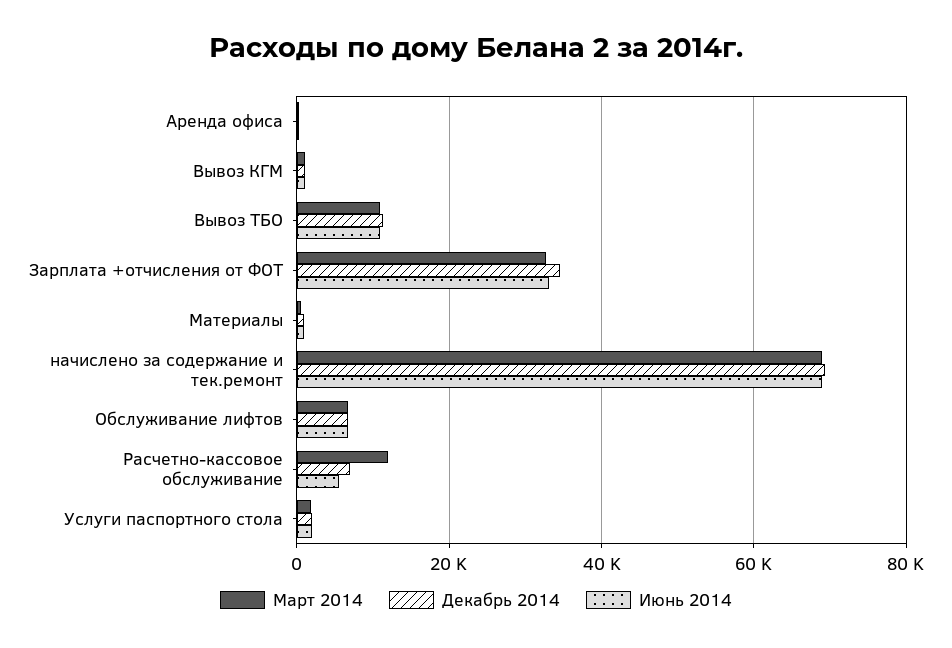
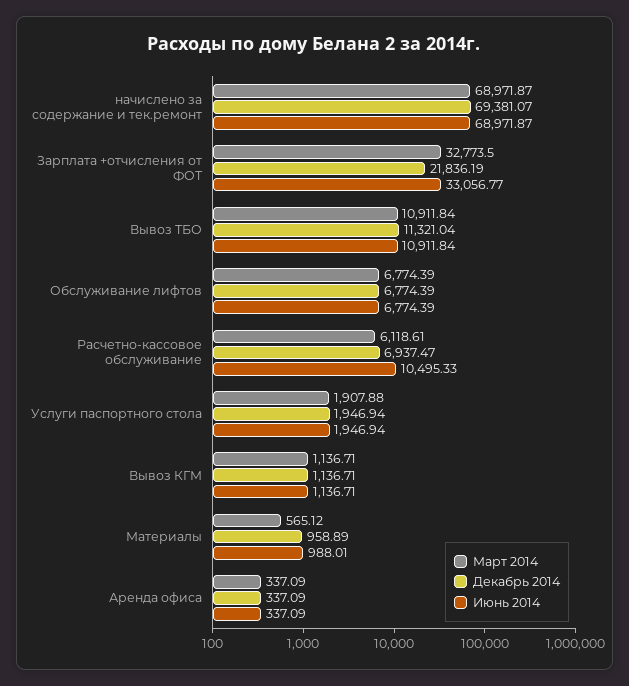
Декабрь 2014, Зарплата +отчисления от ФОТ: 34000 -> 21836.19
Март 2014, Расчетно-кассовое обслуживание: 12000 -> 6118.61
Июнь 2014, Расчетно-кассовое обслуживание: 6000 -> 10495.33

